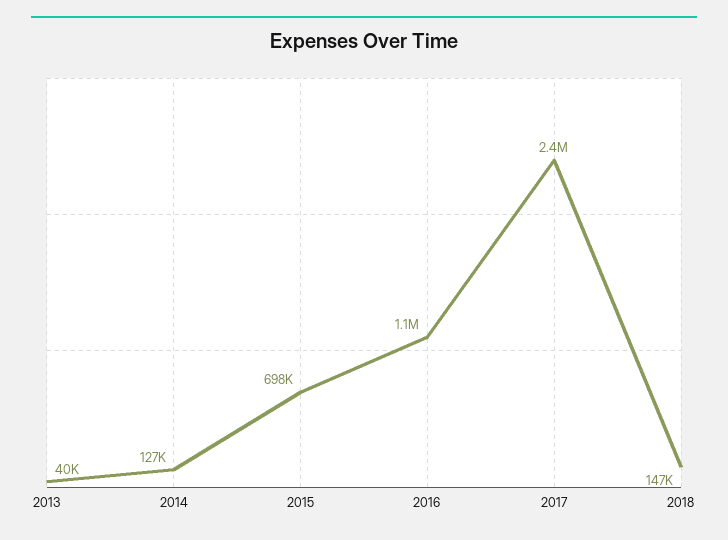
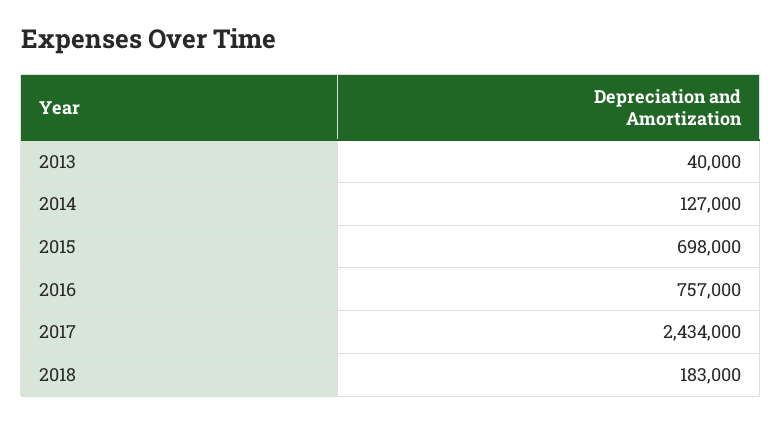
2016: 1100000 -> 757000
2018: 147000 -> 183000

